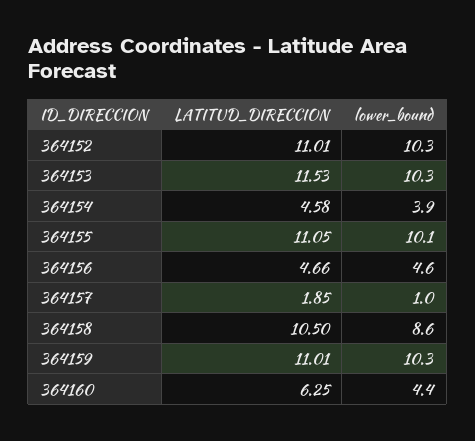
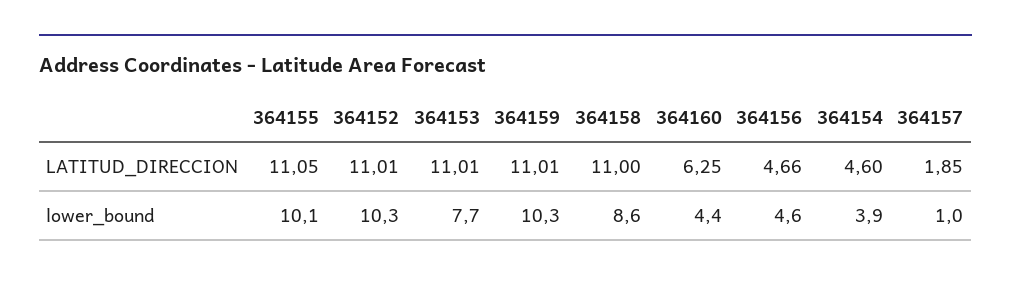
LATITUD_DIRECCION, 364153: 11.53 -> 11.01
lower_bound, 364153: 10.3 -> 7.7
LATITUD_DIRECCION, 364154: 4.58 -> 4.6
LATITUD_DIRECCION, 364158: 10.5 -> 11

